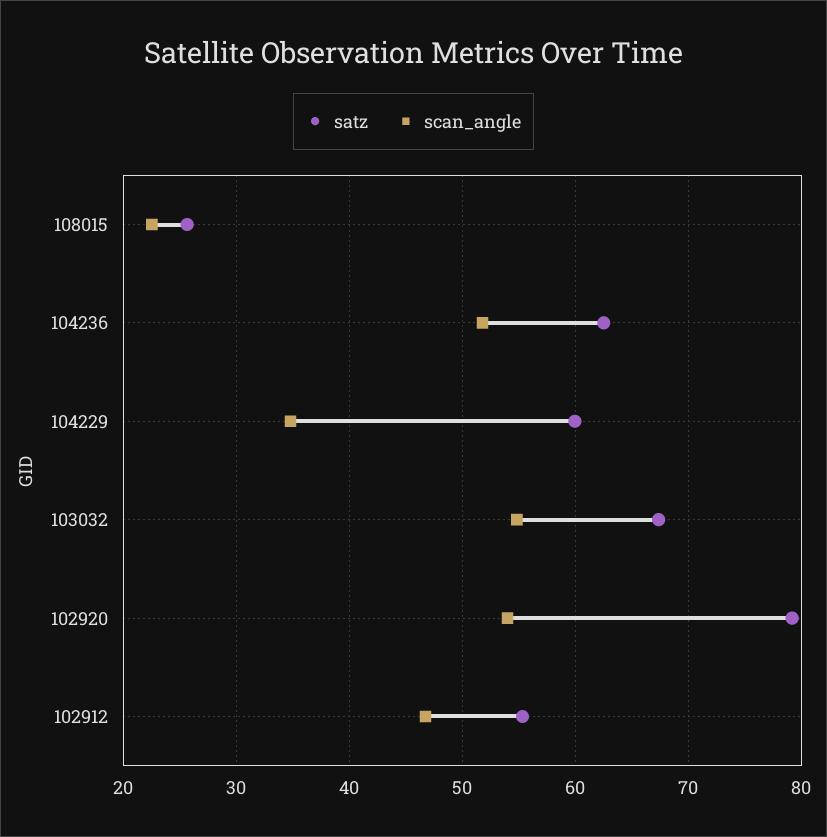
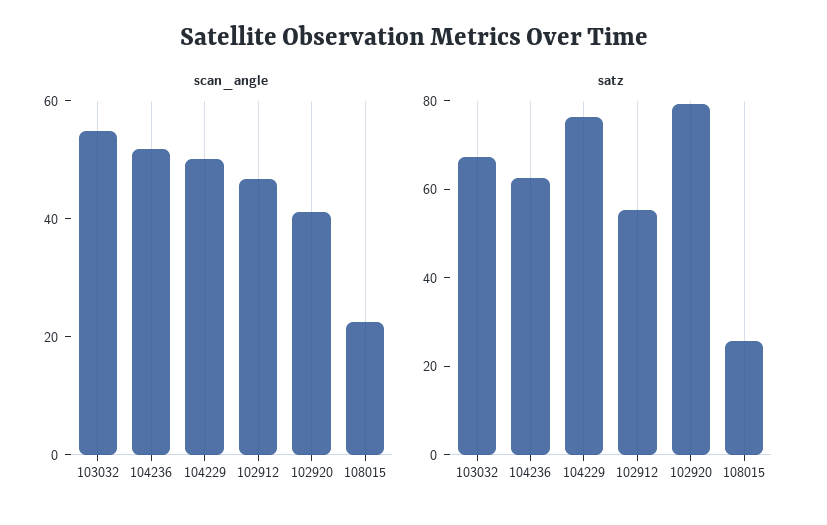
satz, 104229: 60 -> 75
scan_angle, 104229: 35 -> 50
scan_angle, 102920: 54 -> 40

